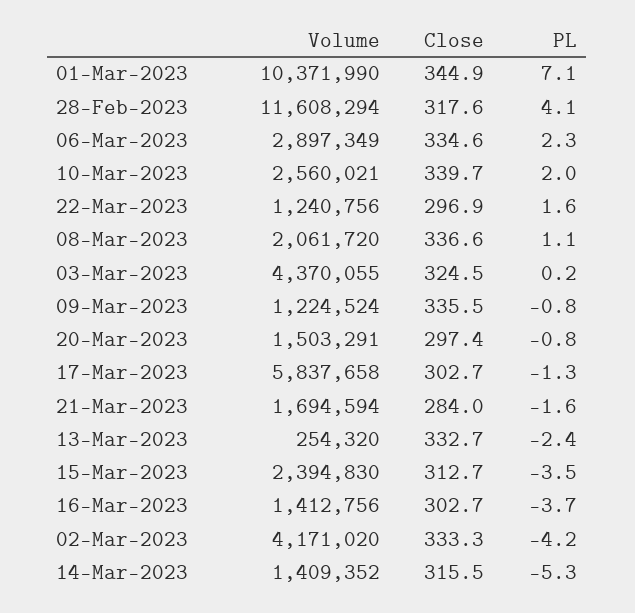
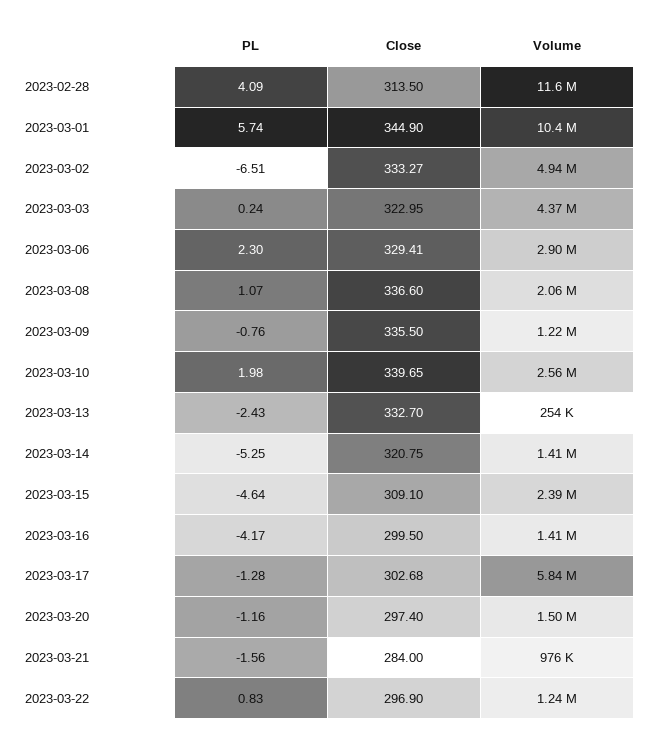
PL, 01-Mar-2023: 7.1 -> 5.74
Close, 28-Feb-2023: 317.6 -> 313.5
Close, 06-Mar-2023: 334.6 -> 329.41
PL, 22-Mar-2023: 1.6 -> 0.83
Close, 03-Mar-2023: 324.5 -> 322.95
PL, 20-Mar-2023: -0.8 -> -1.16
Volume, 21-Mar-2023: 1694594 -> 976000
Close, 15-Mar-2023: 312.7 -> 309.1
PL, 15-Mar-2023: -3.5 -> -4.64
Close, 16-Mar-2023: 302.7 -> 299.5
PL, 16-Mar-2023: -3.7 -> -4.17
Volume, 02-Mar-2023: 4171020 -> 4940000
PL, 02-Mar-2023: -4.2 -> -6.51
Close, 14-Mar-2023: 315.5 -> 320.75

